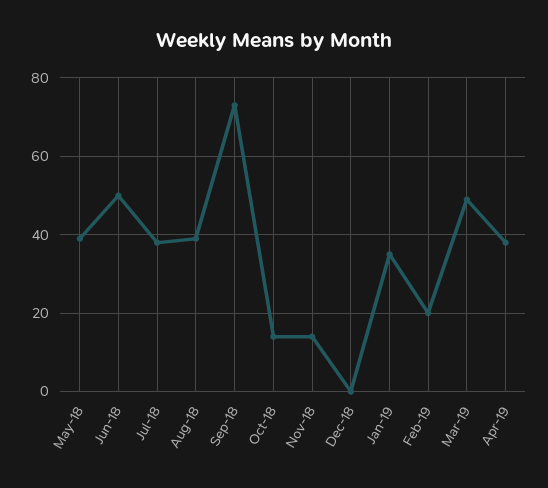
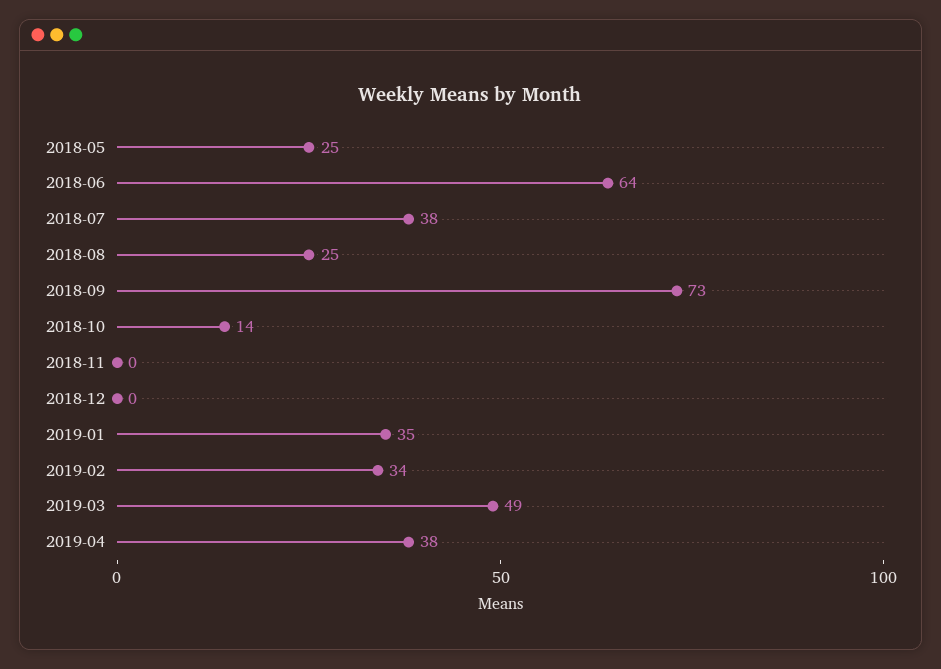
May-18: 40 -> 25
Jun-18: 50 -> 64
Aug-18: 40 -> 25
Nov-18: 15 -> 0
Feb-19: 20 -> 34

